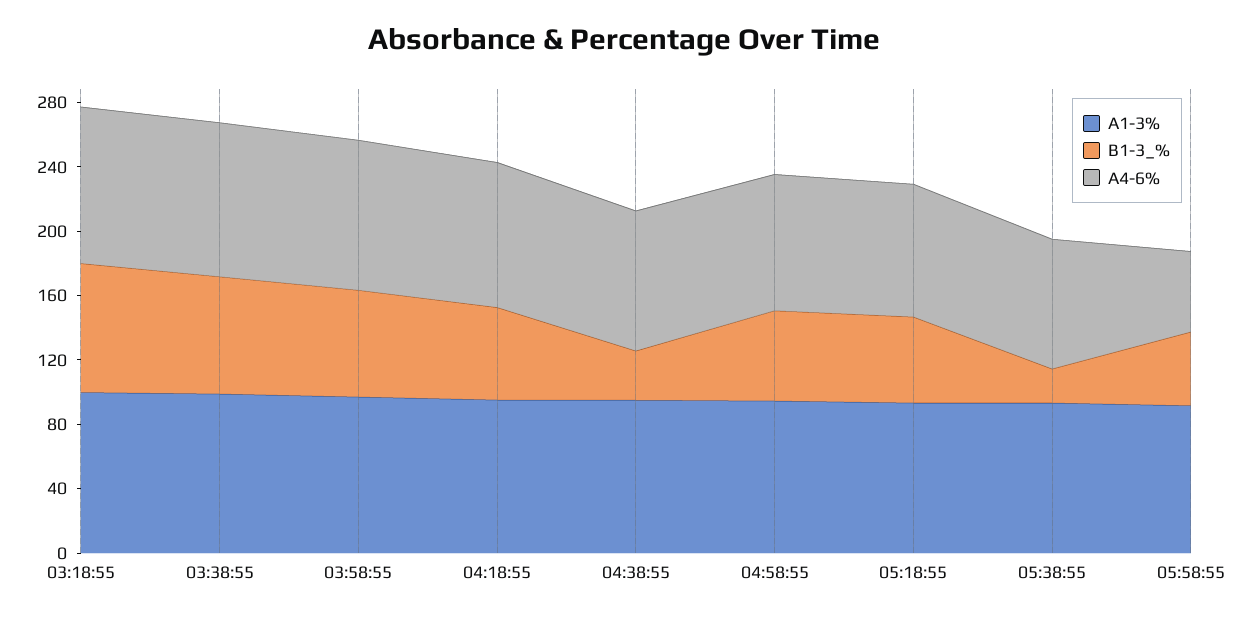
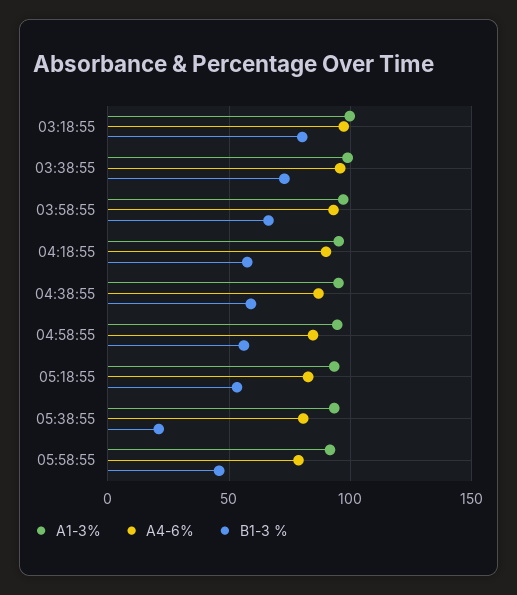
B1-3_%, 04:38:55: 30 -> 60
A4-6%, 05:58:55: 50 -> 80

